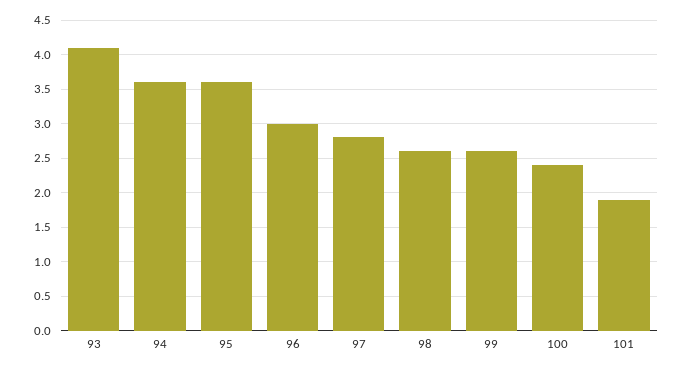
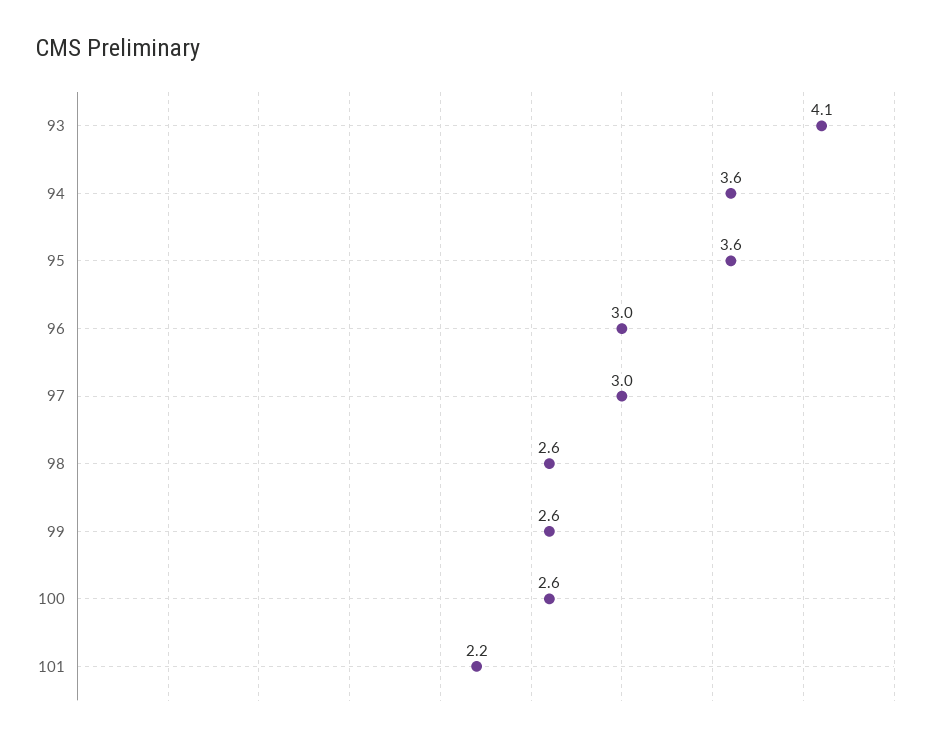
97: 2.8 -> 3
100: 2.4 -> 2.6
101: 1.9 -> 2.2

